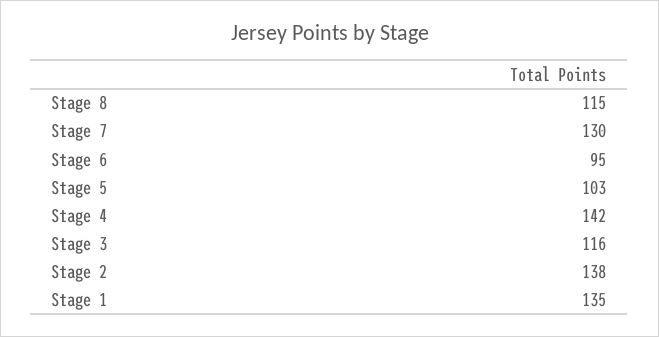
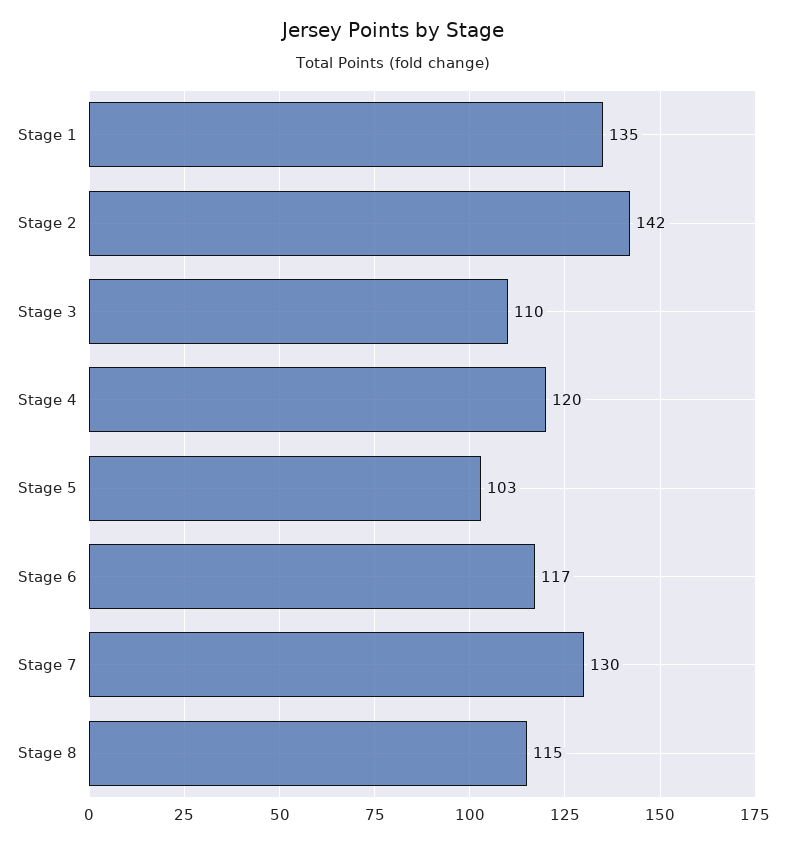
Stage 6: 95 -> 117
Stage 4: 142 -> 120
Stage 3: 116 -> 110
Stage 2: 138 -> 142

